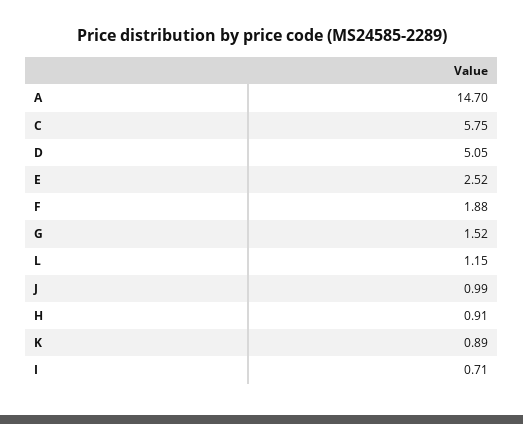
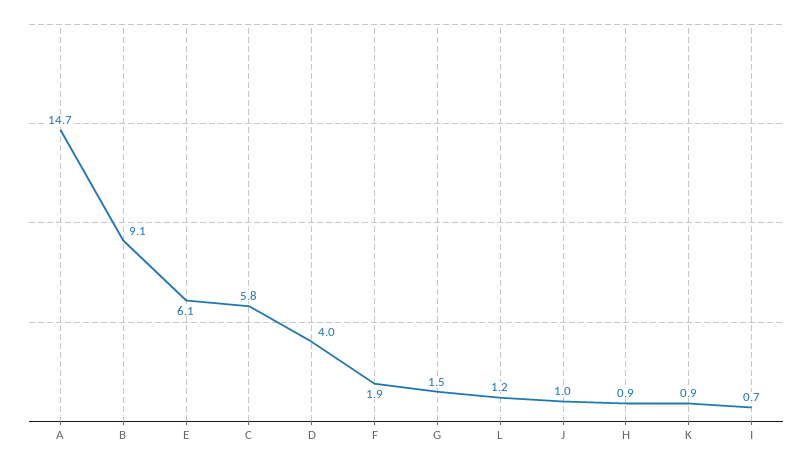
D: 5.05 -> 4
E: 2.52 -> 6.1
B: none -> 9.1

